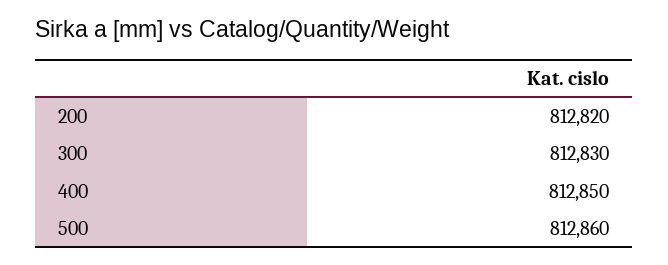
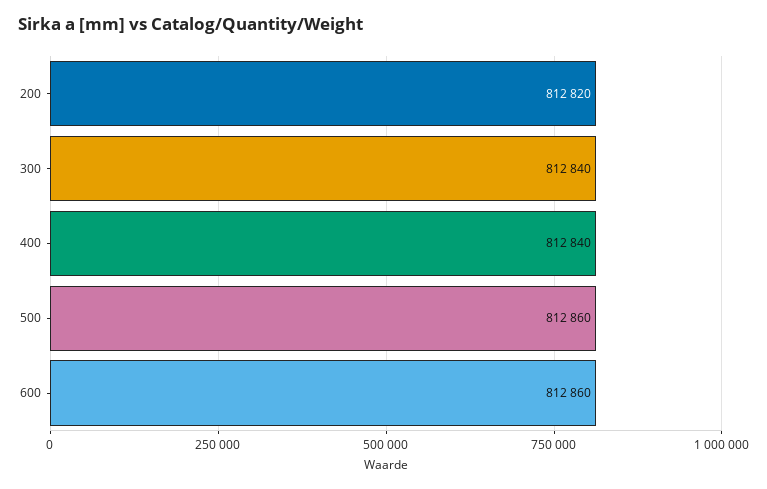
300: 812830 -> 812840
400: 812850 -> 812840
600: none -> 812860

